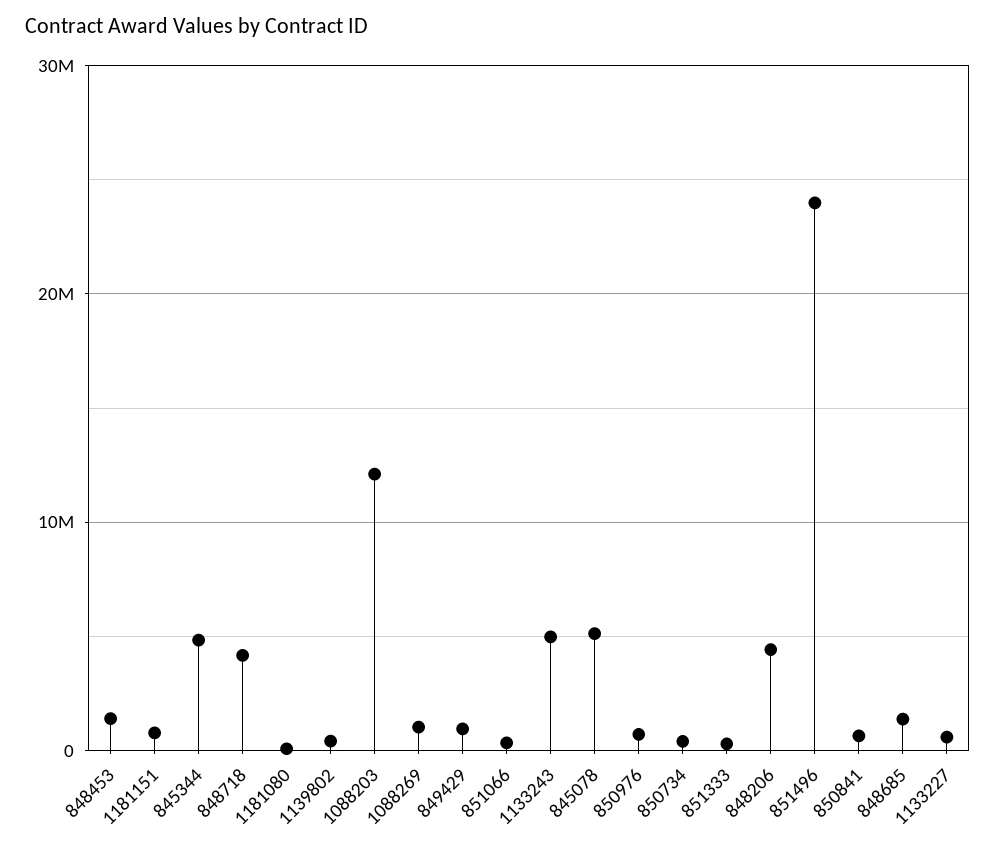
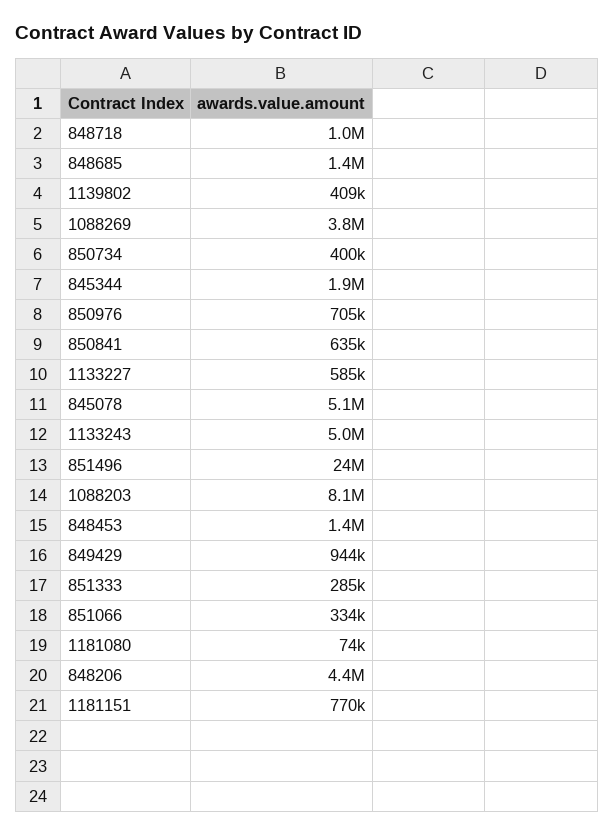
845344: 5000000 -> 1900000
848718: 4000000 -> 1000000
1088203: 12000000 -> 8100000
1088269: 1000000 -> 3800000

